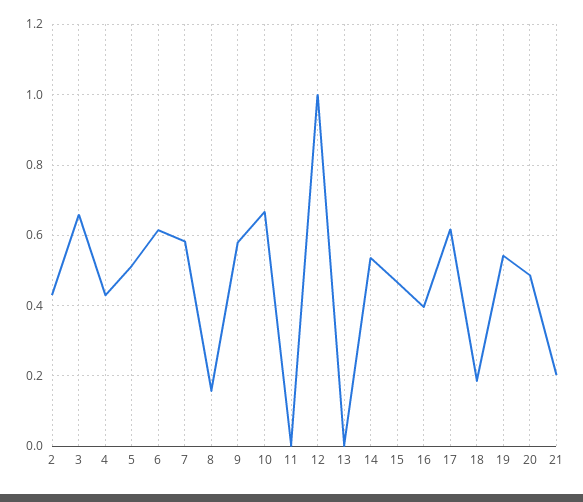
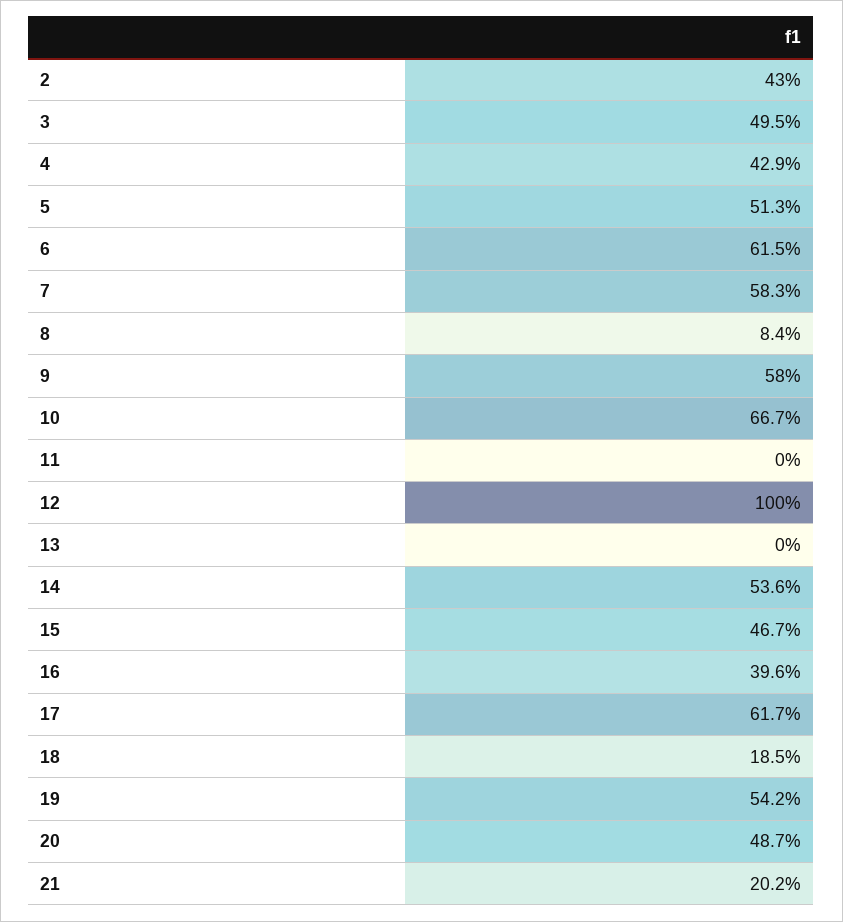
3: 0.66 -> 0.495
8: 0.16 -> 0.084

